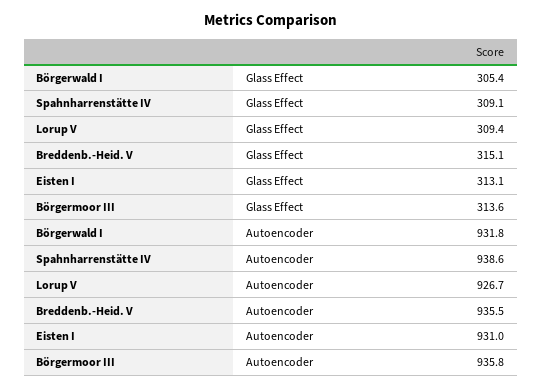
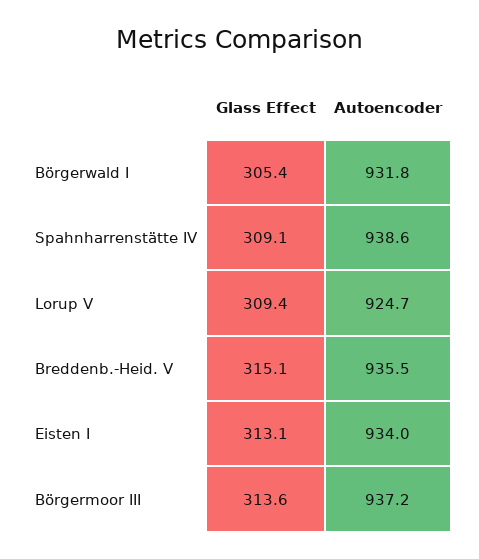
Lorup V, Autoencoder: 926.7 -> 924.7
Eisten I, Autoencoder: 931 -> 934
Börgermoor III, Autoencoder: 935.8 -> 937.2

